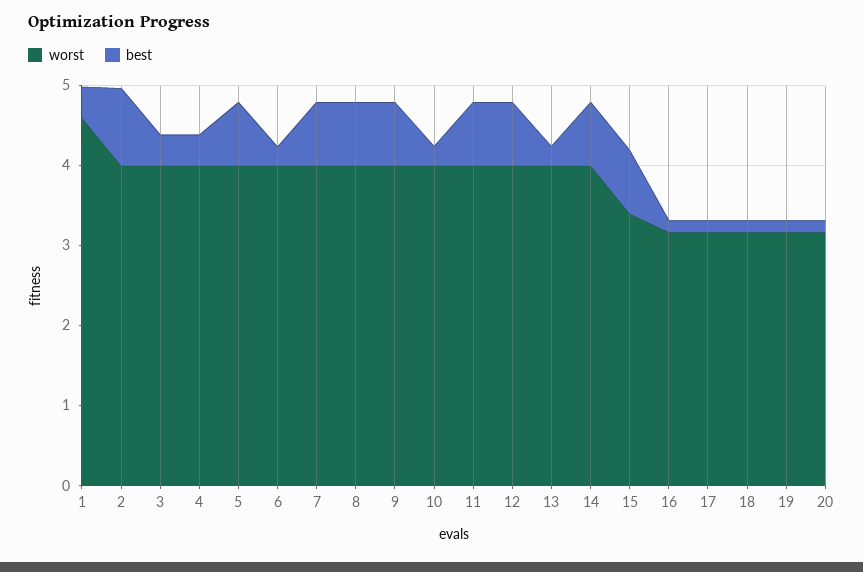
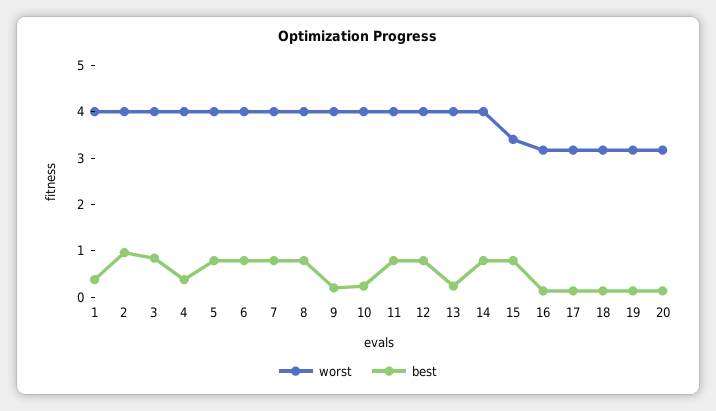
worst, 1: 4.6 -> 4
best, 3: 0.4 -> 0.8
best, 6: 0.2 -> 0.8
best, 9: 0.8 -> 0.2

